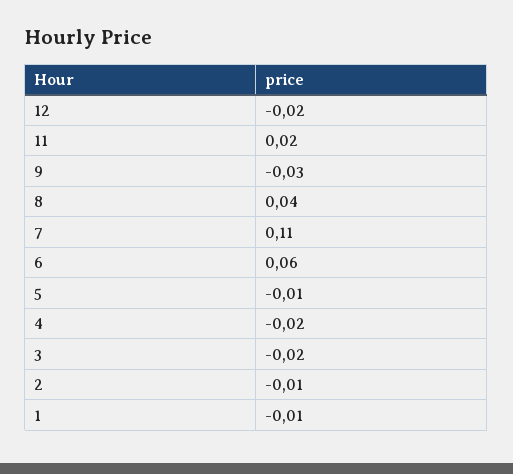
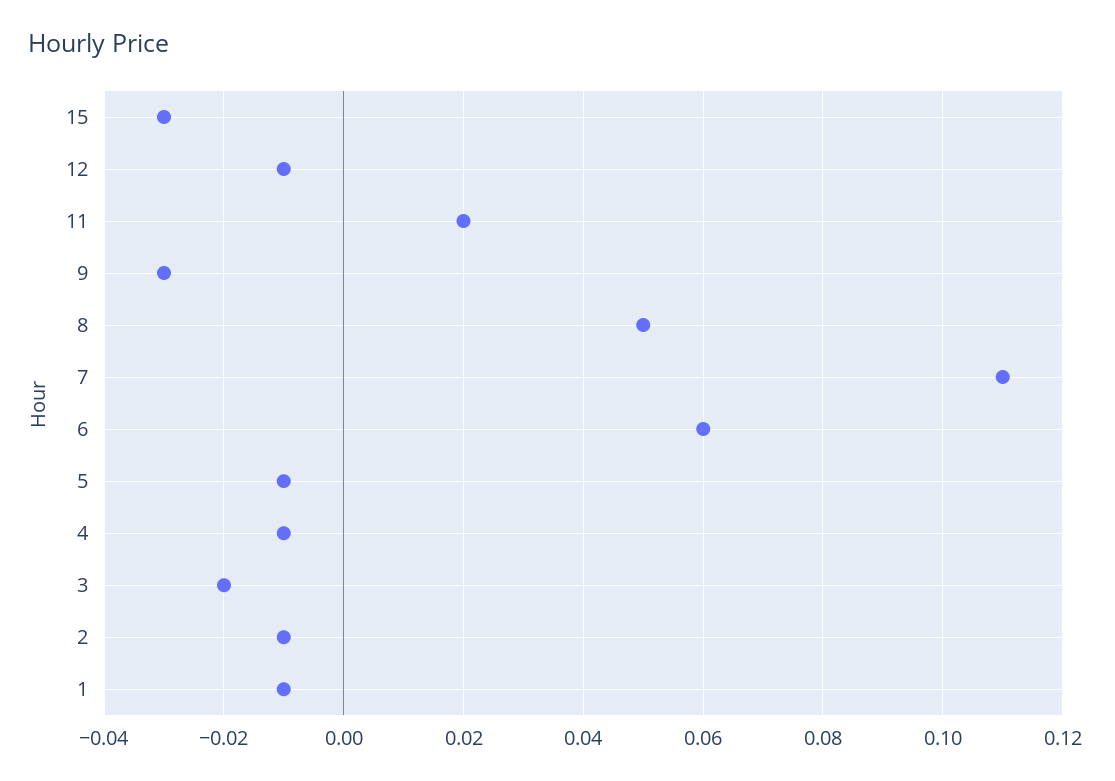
12: -0.02 -> -0.01
8: 0.04 -> 0.05
4: -0.02 -> -0.01
15: none -> -0.03

